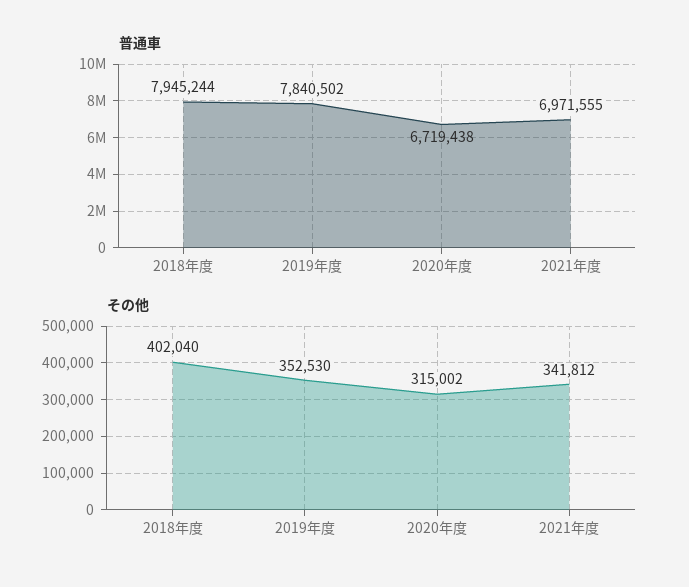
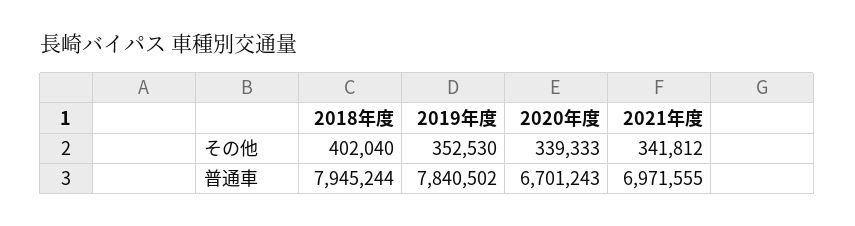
普通車, 2020年度: 6719438 -> 6701243
その他, 2020年度: 315002 -> 339333

